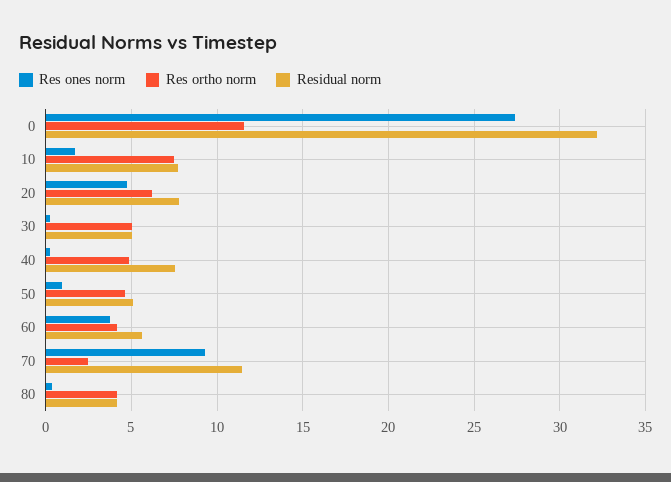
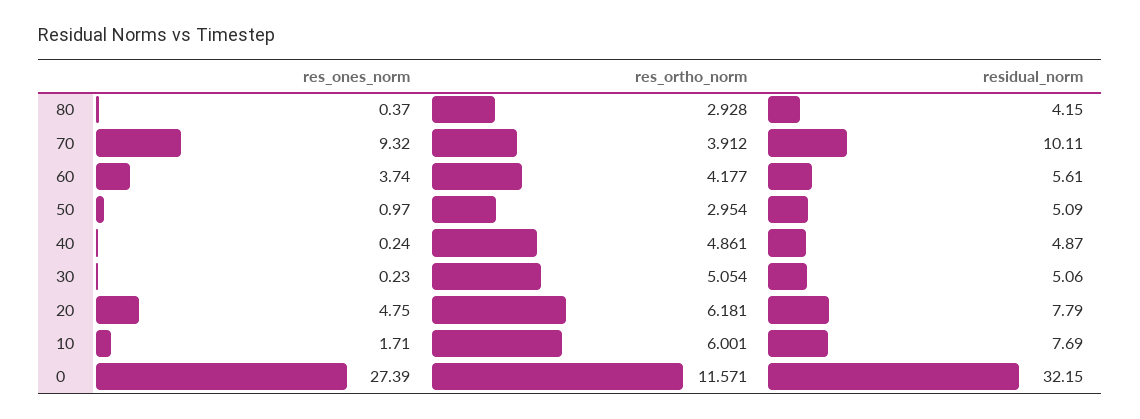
Res ortho norm, 10: 7.5 -> 6.001
Residual norm, 40: 7.5 -> 4.87
Res ortho norm, 50: 4.5 -> 2.954
Res ortho norm, 70: 2.5 -> 3.912
Residual norm, 70: 11.5 -> 10.11
Res ortho norm, 80: 4 -> 2.928

